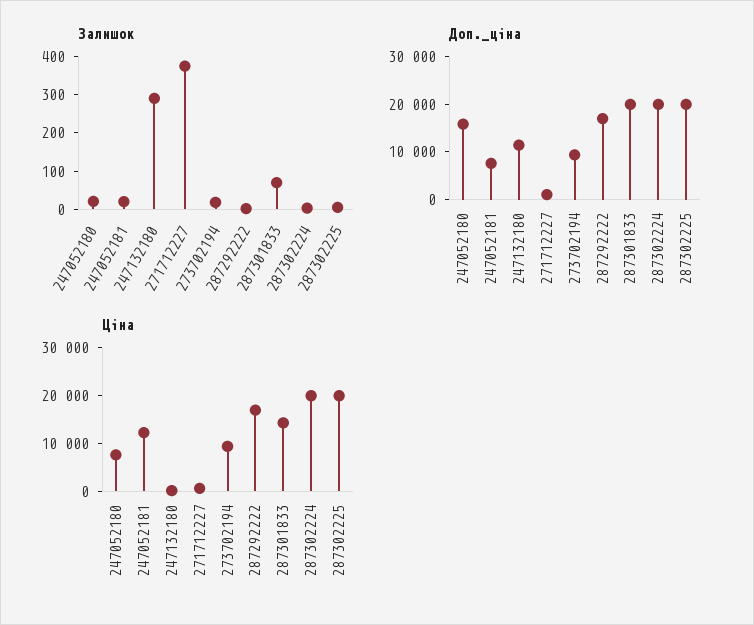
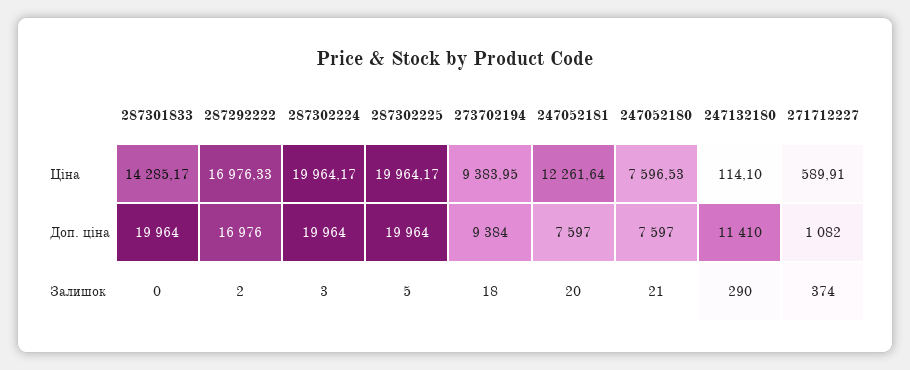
Залишок, 287301833: 75 -> 0
Доп._ціна, 247052180: 16000 -> 7597

